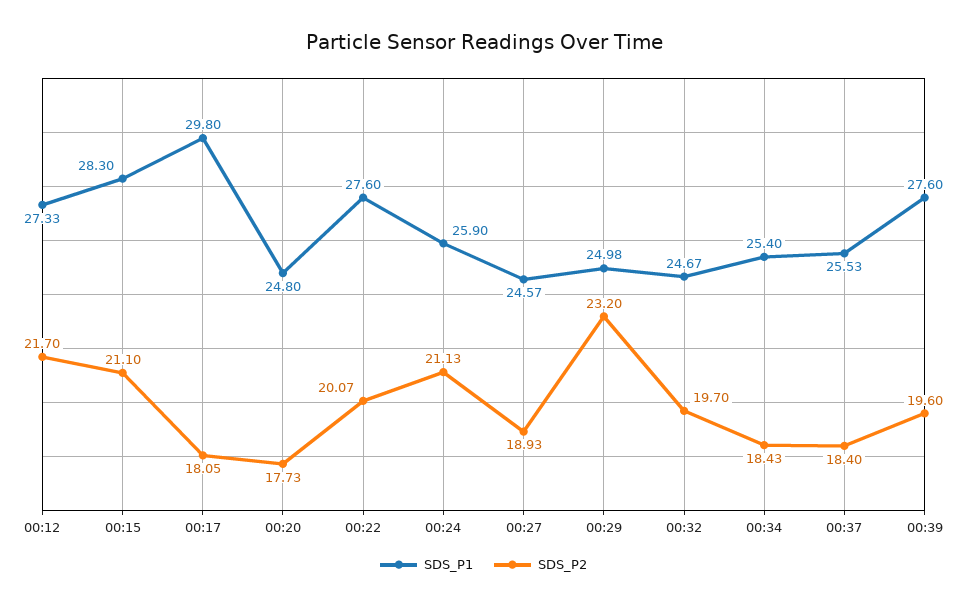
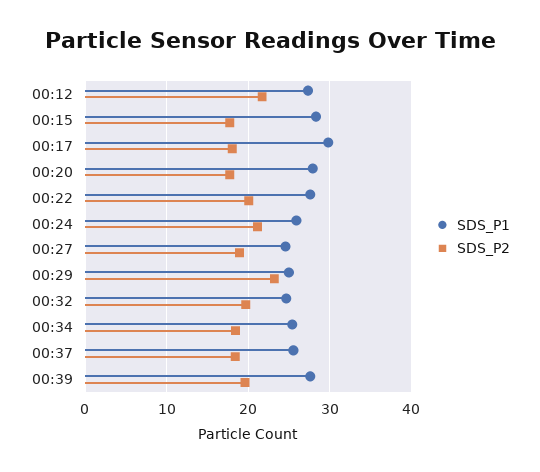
SDS_P2, 00:15: 21.1 -> 18
SDS_P1, 00:20: 24.8 -> 28

